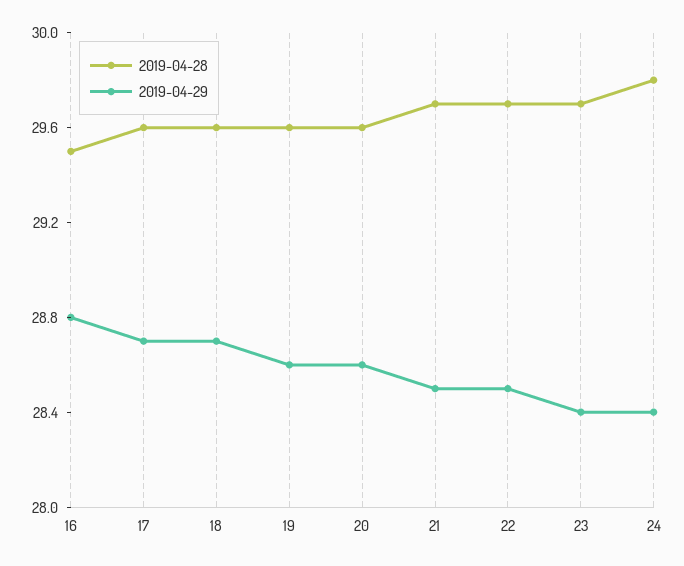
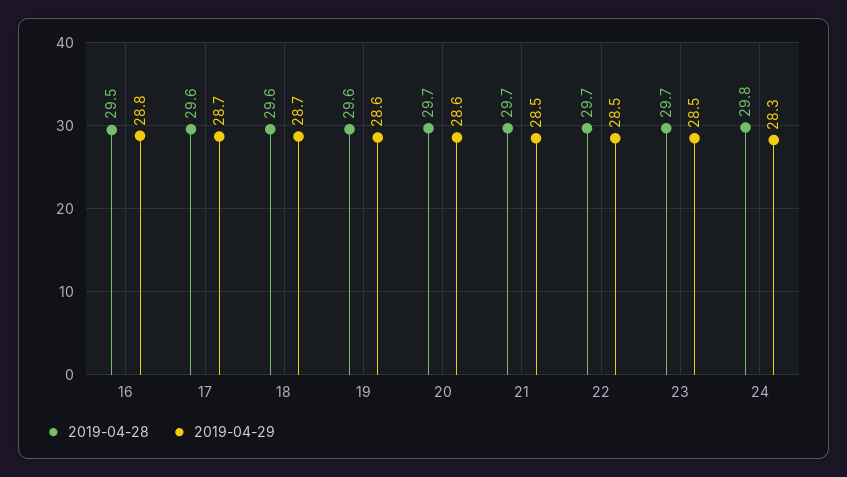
2019-04-28, 20: 29.6 -> 29.7
2019-04-29, 23: 28.4 -> 28.5
2019-04-29, 24: 28.4 -> 28.3

